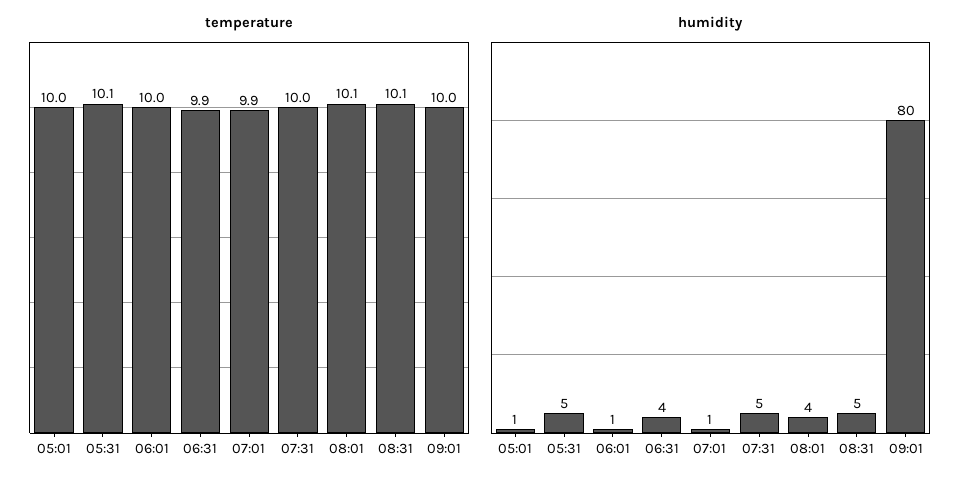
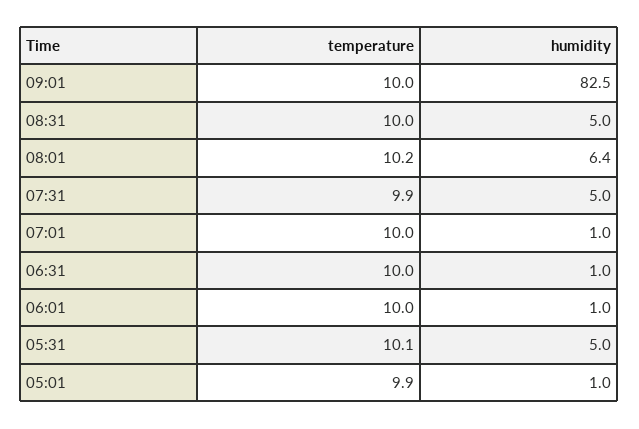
temperature, 05:01: 10 -> 9.9
temperature, 06:31: 9.9 -> 10
temperature, 07:01: 9.9 -> 10
temperature, 07:31: 10 -> 9.9
temperature, 08:01: 10.1 -> 10.2
temperature, 08:31: 10.1 -> 10
humidity, 06:31: 4 -> 1
humidity, 08:01: 4 -> 6.4
humidity, 09:01: 80 -> 82.5

